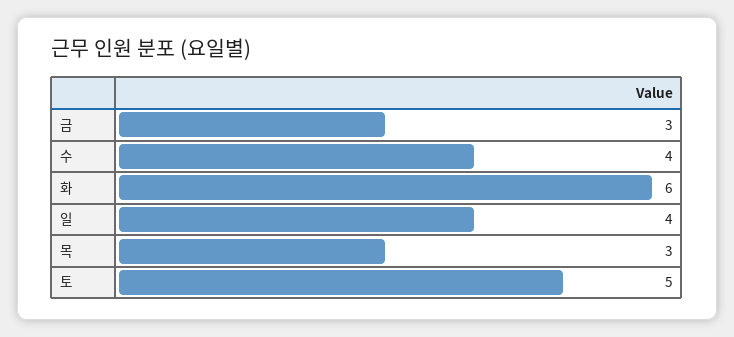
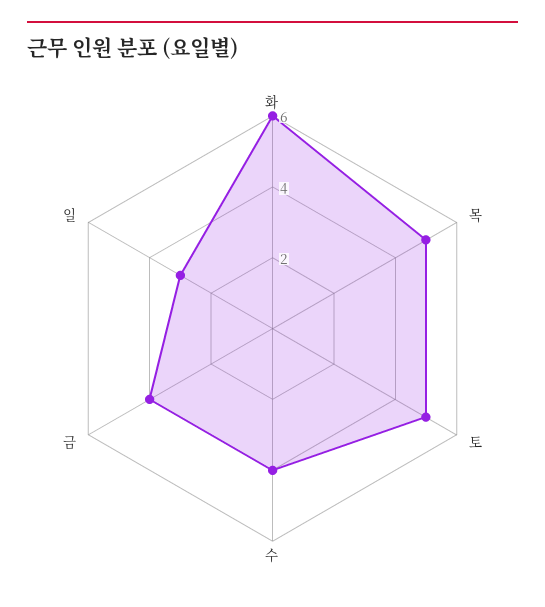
금: 3 -> 4
일: 4 -> 3
목: 3 -> 5

